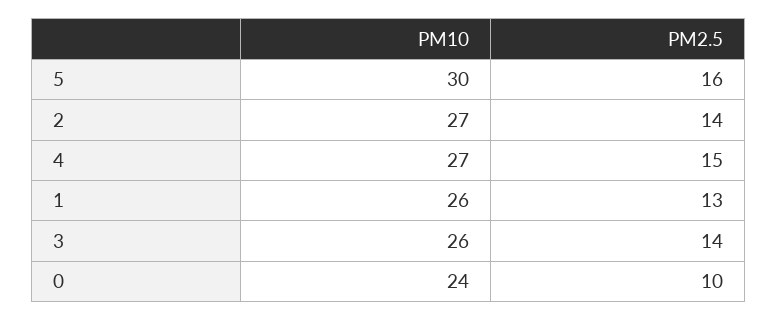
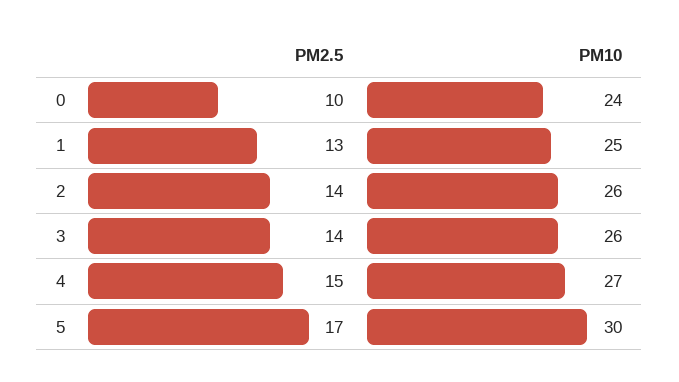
PM2.5, 5: 16 -> 17
PM10, 2: 27 -> 26
PM10, 1: 26 -> 25

